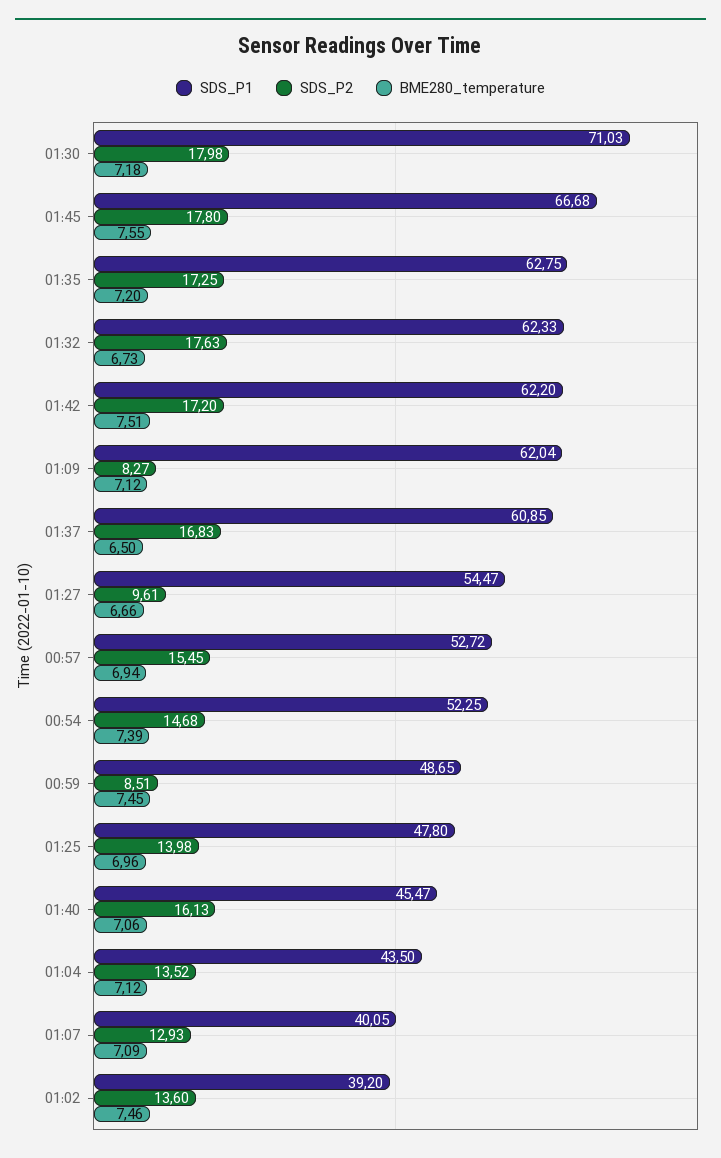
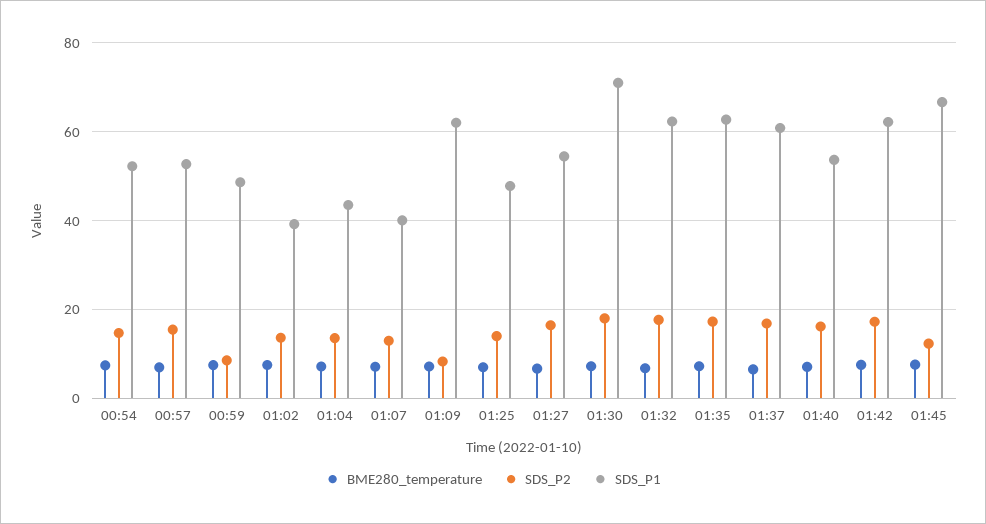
SDS_P2, 01:45: 17.8 -> 12
SDS_P2, 01:27: 9.61 -> 16
SDS_P1, 01:40: 45.47 -> 54

